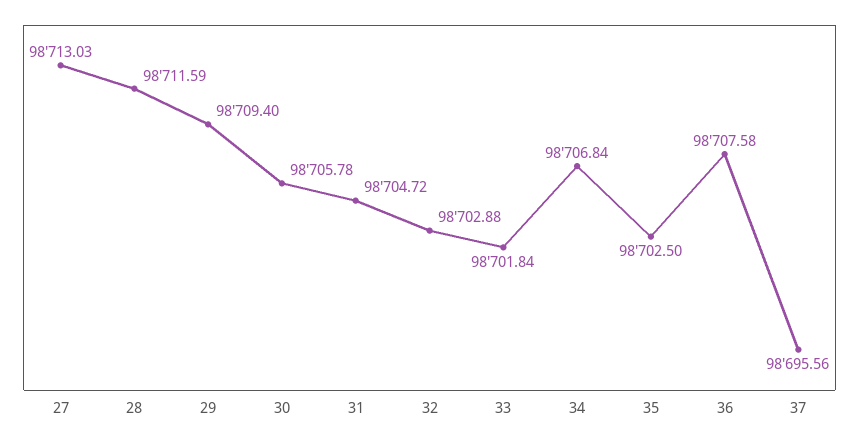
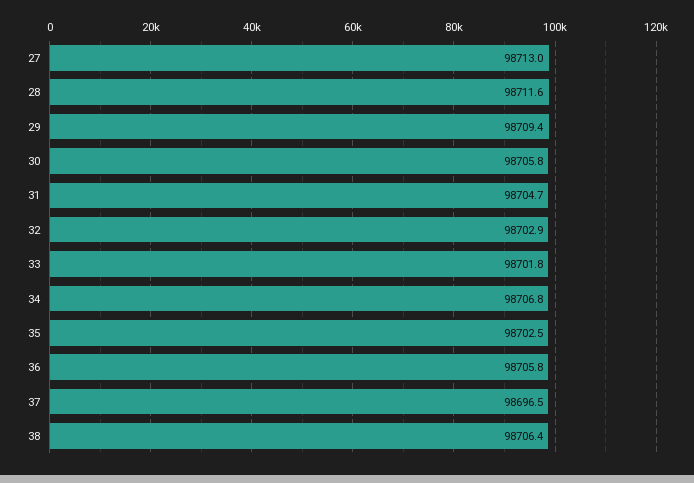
36: 98707.58 -> 98705.8
37: 98695.56 -> 98696.5
38: none -> 98706.4

